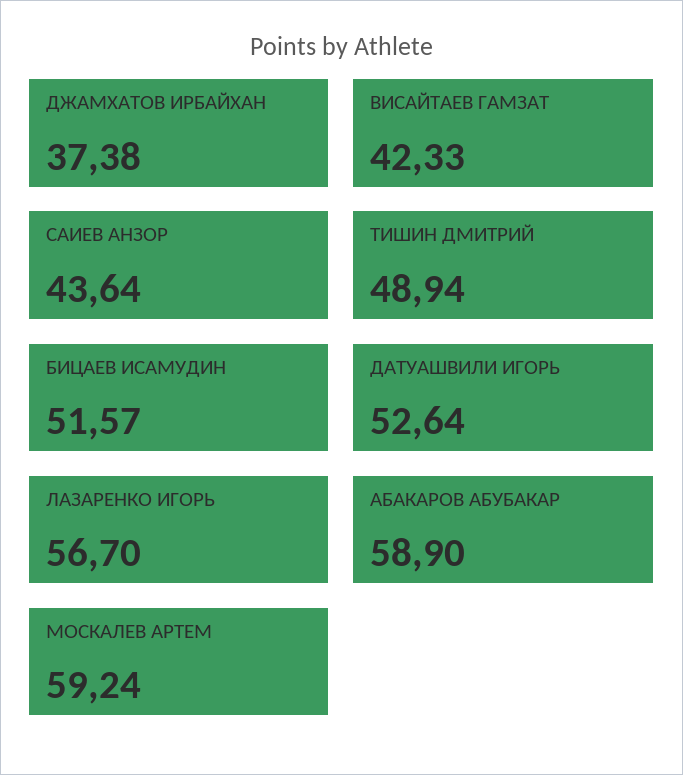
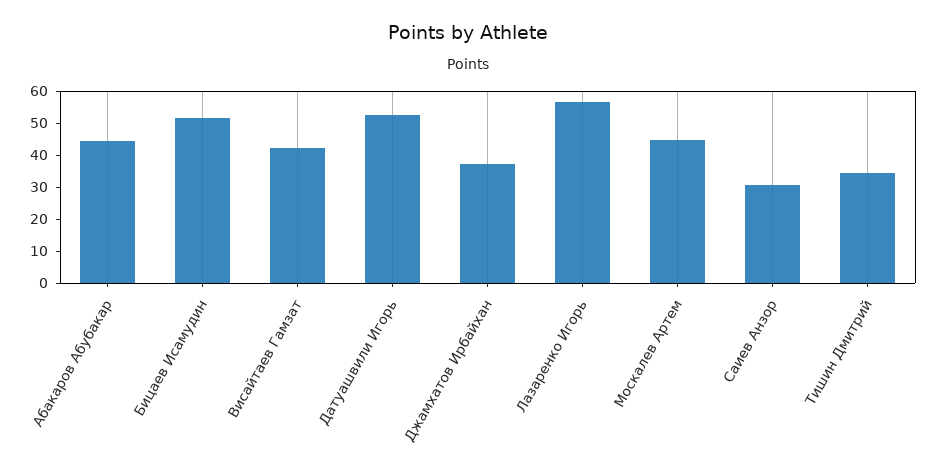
САИЕВ АНЗОР: 43.64 -> 30
ТИШИН ДМИТРИЙ: 48.94 -> 35
АБАКАРОВ АБУБАКАР: 58.9 -> 45
МОСКАЛЕВ АРТЕМ: 59.24 -> 45

